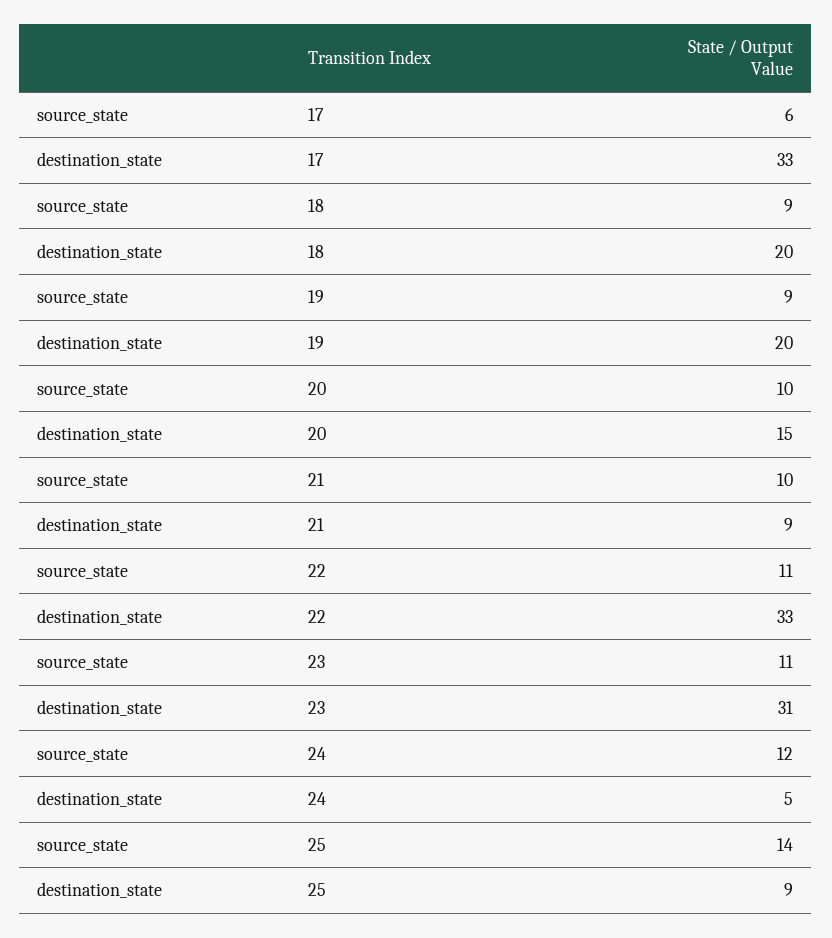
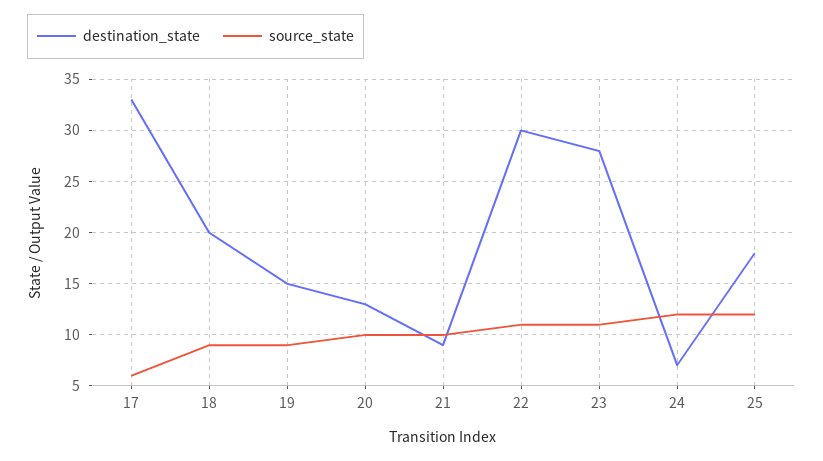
destination_state, 19: 20 -> 15
destination_state, 20: 15 -> 13
destination_state, 22: 33 -> 30
destination_state, 23: 31 -> 28
destination_state, 24: 5 -> 7
source_state, 25: 14 -> 12
destination_state, 25: 9 -> 18

